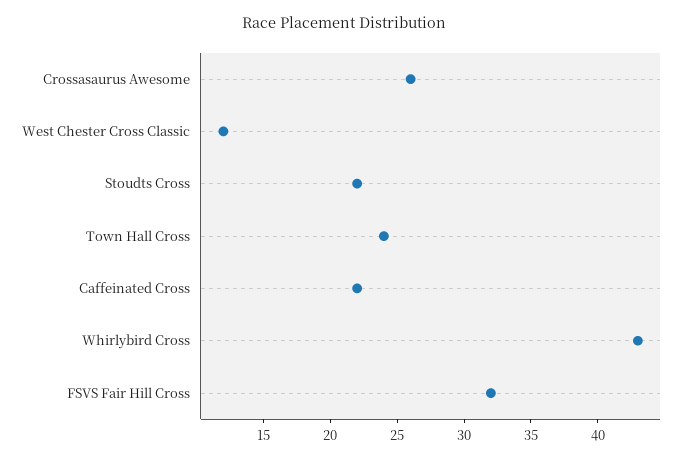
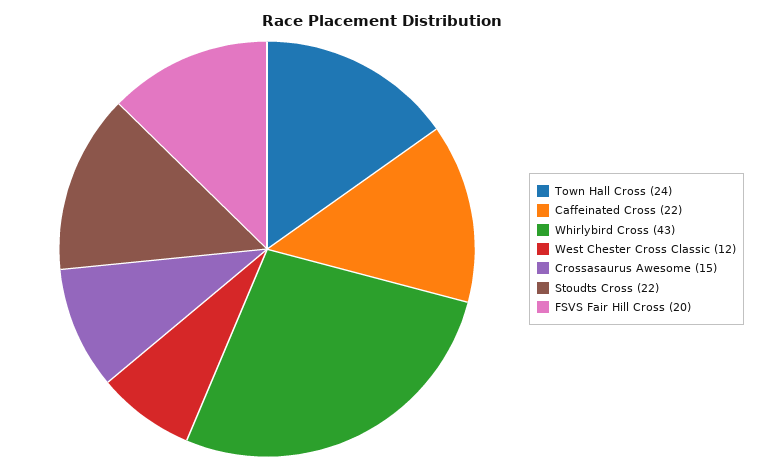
Crossasaurus Awesome: 26 -> 15
FSVS Fair Hill Cross: 32 -> 20

